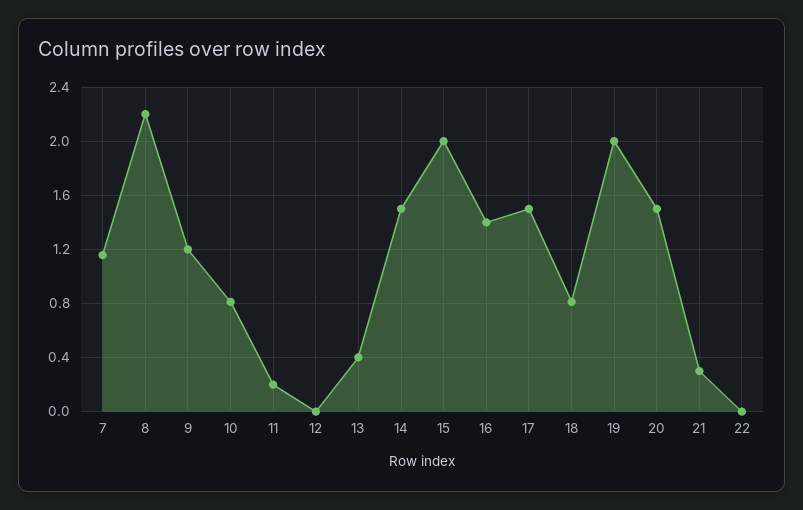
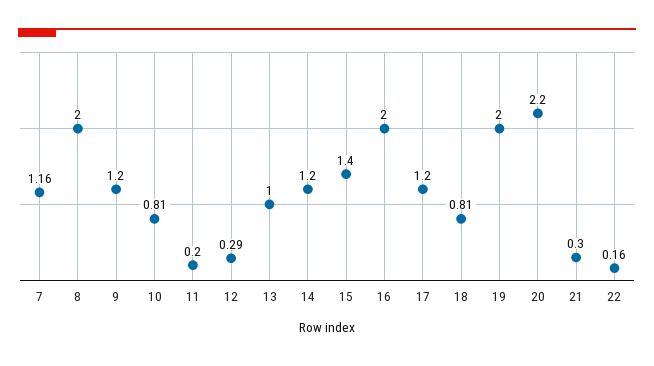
8: 2.2 -> 2
12: 0 -> 0.29
13: 0.4 -> 1
14: 1.5 -> 1.2
15: 2 -> 1.4
16: 1.4 -> 2
17: 1.5 -> 1.2
20: 1.5 -> 2.2
22: 0 -> 0.16

